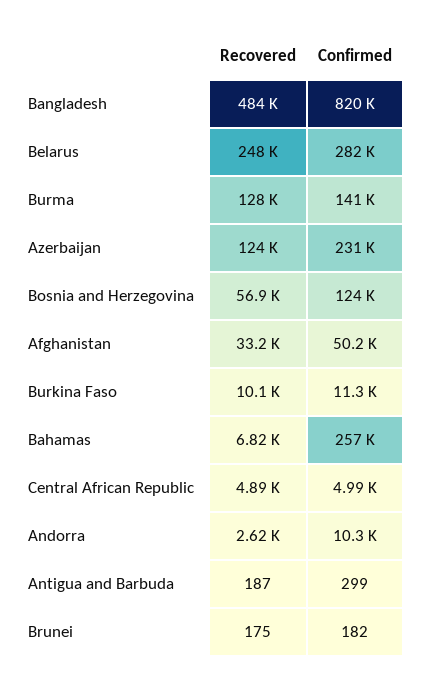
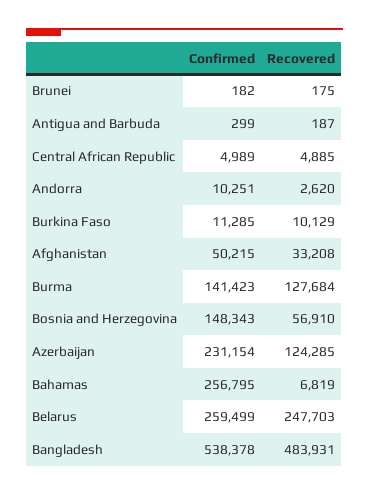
Confirmed, Bangladesh: 820000 -> 538378
Confirmed, Belarus: 282000 -> 259499
Confirmed, Bosnia and Herzegovina: 124000 -> 148343

